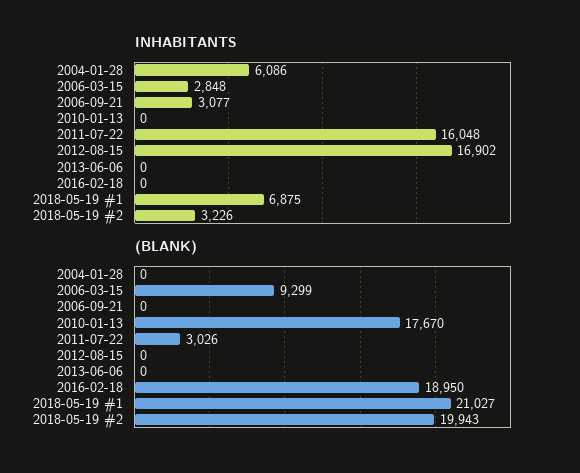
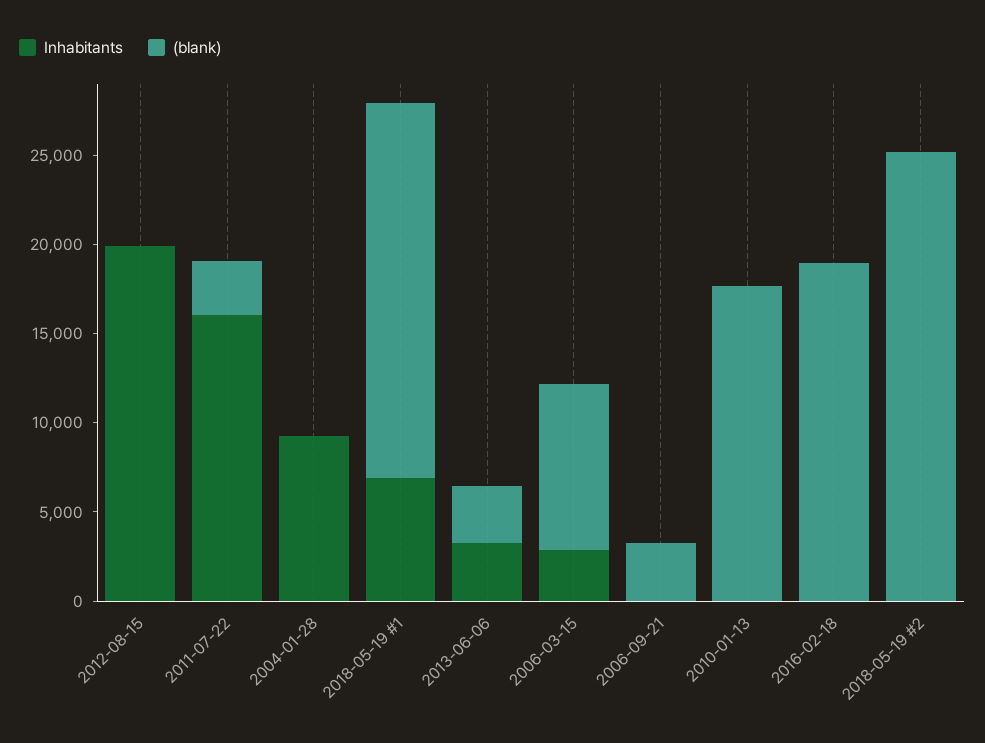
INHABITANTS, 2004-01-28: 6086 -> 9000
INHABITANTS, 2006-09-21: 3077 -> 0
INHABITANTS, 2012-08-15: 16902 -> 20000
INHABITANTS, 2013-06-06: 0 -> 3000
INHABITANTS, 2018-05-19 #2: 3226 -> 0
(BLANK), 2006-09-21: 0 -> 3000
(BLANK), 2013-06-06: 0 -> 3000
(BLANK), 2018-05-19 #2: 19943 -> 25000

